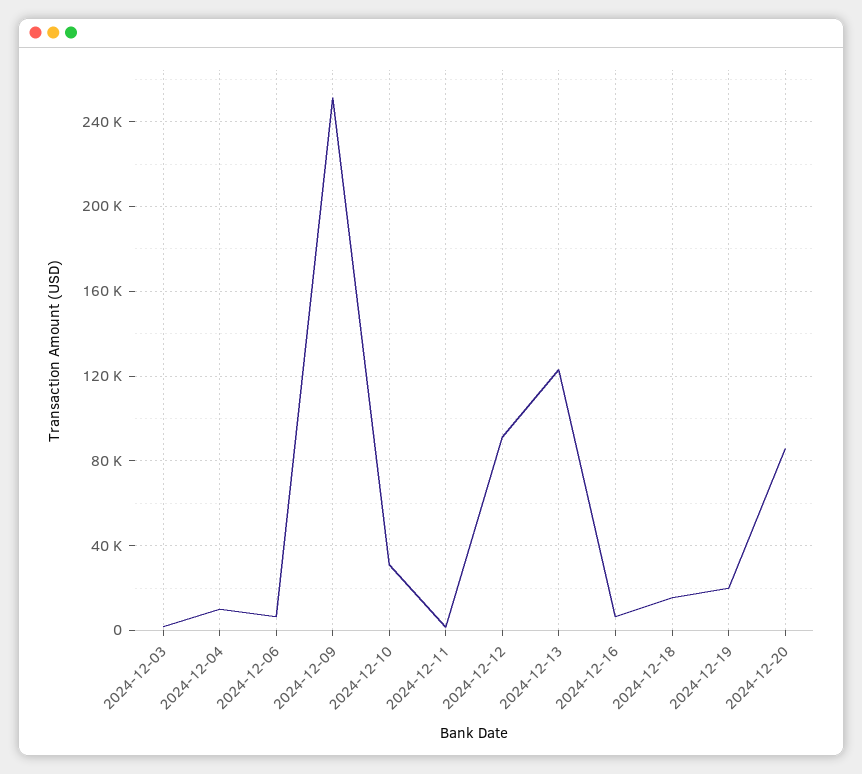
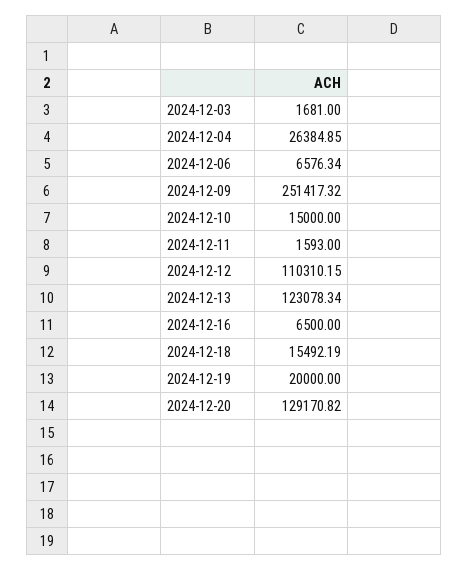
2024-12-04: 10000 -> 26384.85
2024-12-10: 30000 -> 15000
2024-12-12: 90000 -> 110310.15
2024-12-20: 85000 -> 129170.82

